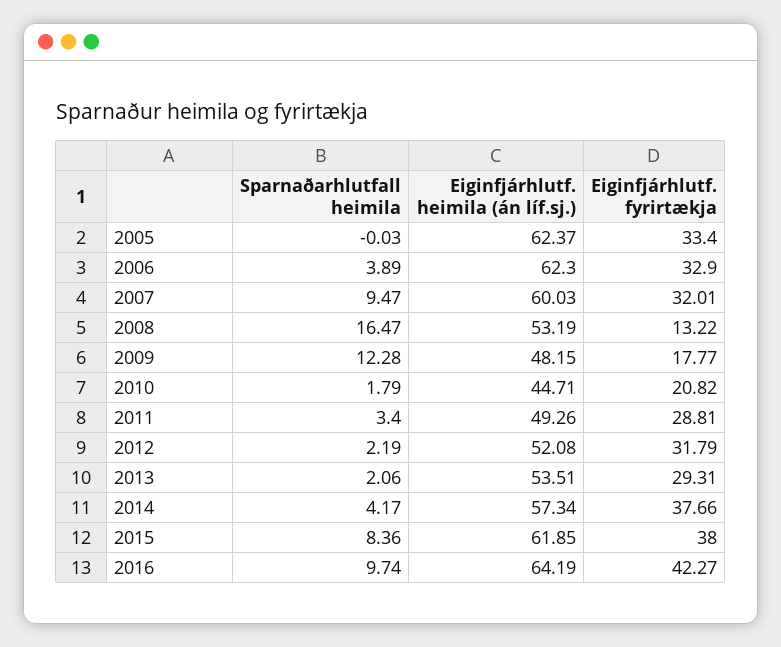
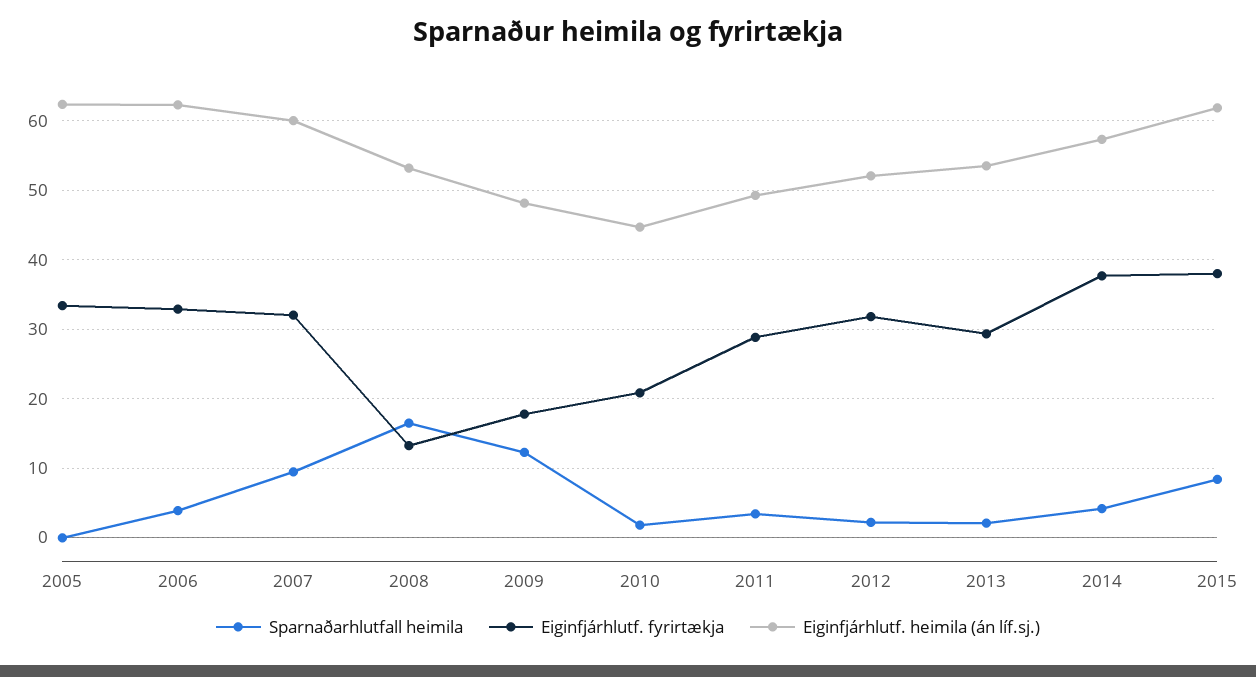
Sparnaðarhlutfall heimila, 2016: 9.74 -> none
Eiginfjárhlutf. heimila (án líf.sj.), 2016: 64.19 -> none
Eiginfjárhlutf. fyrirtækja, 2016: 42.27 -> none

